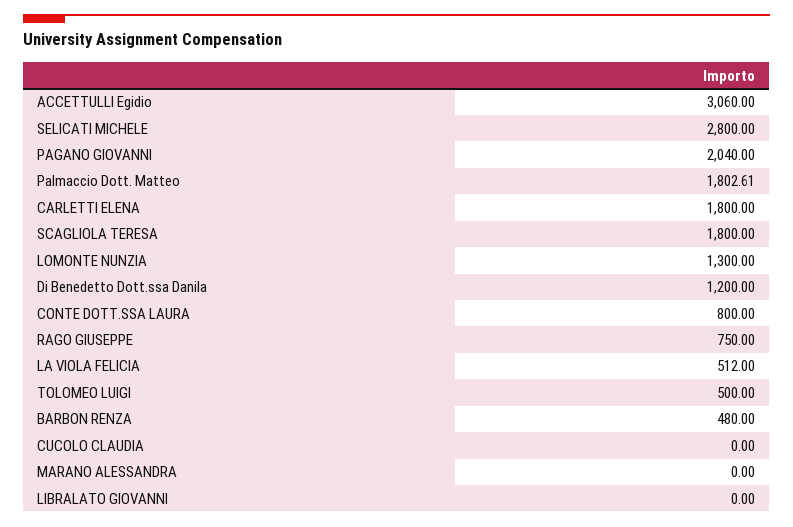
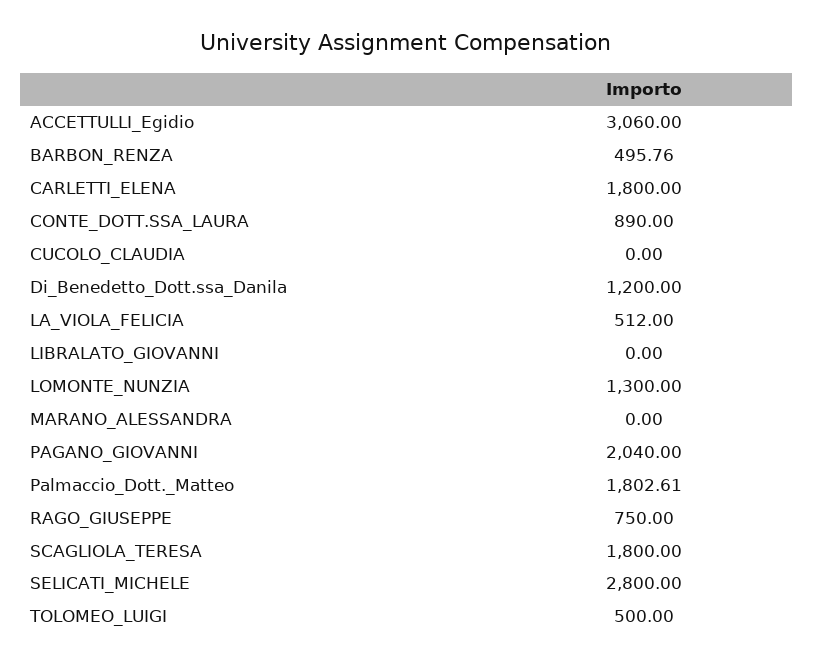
CONTE DOTT.SSA LAURA: 800 -> 890
BARBON RENZA: 480 -> 495.76

